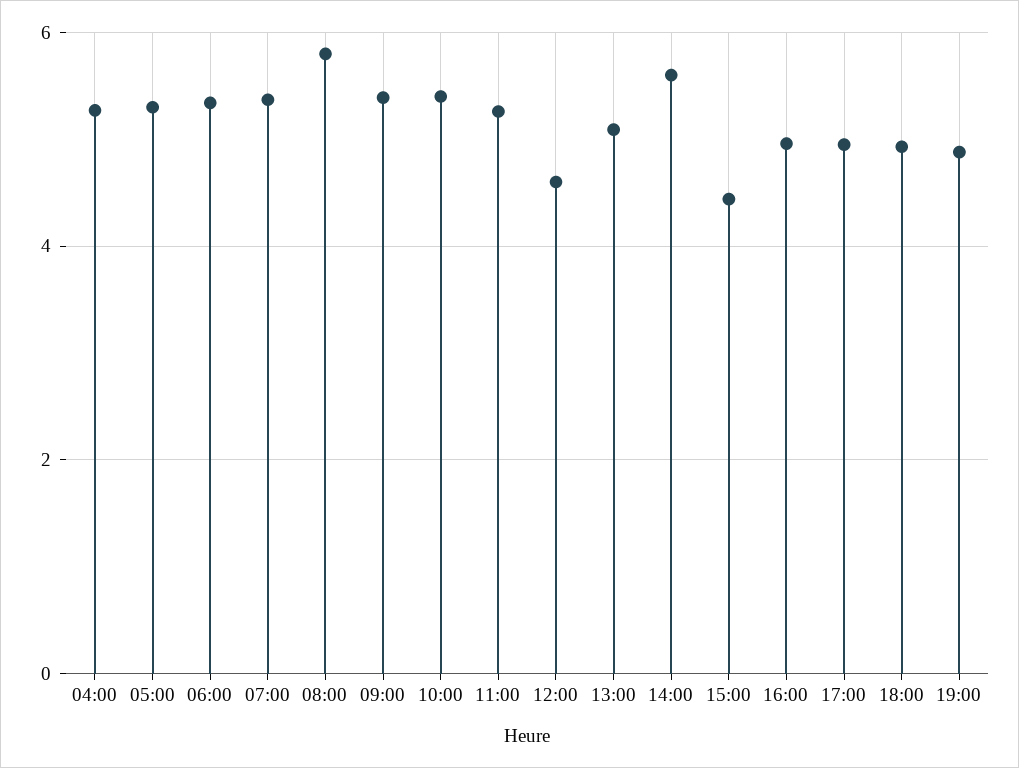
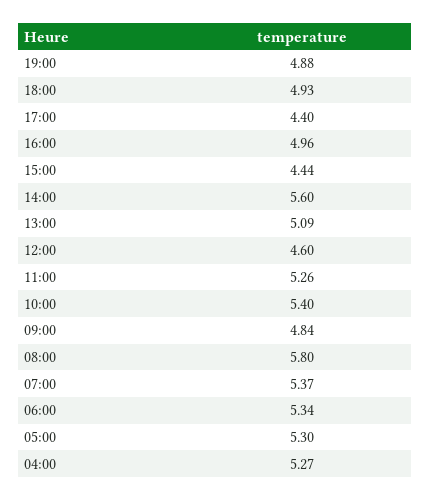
09:00: 5.4 -> 4.84
17:00: 5 -> 4.4

